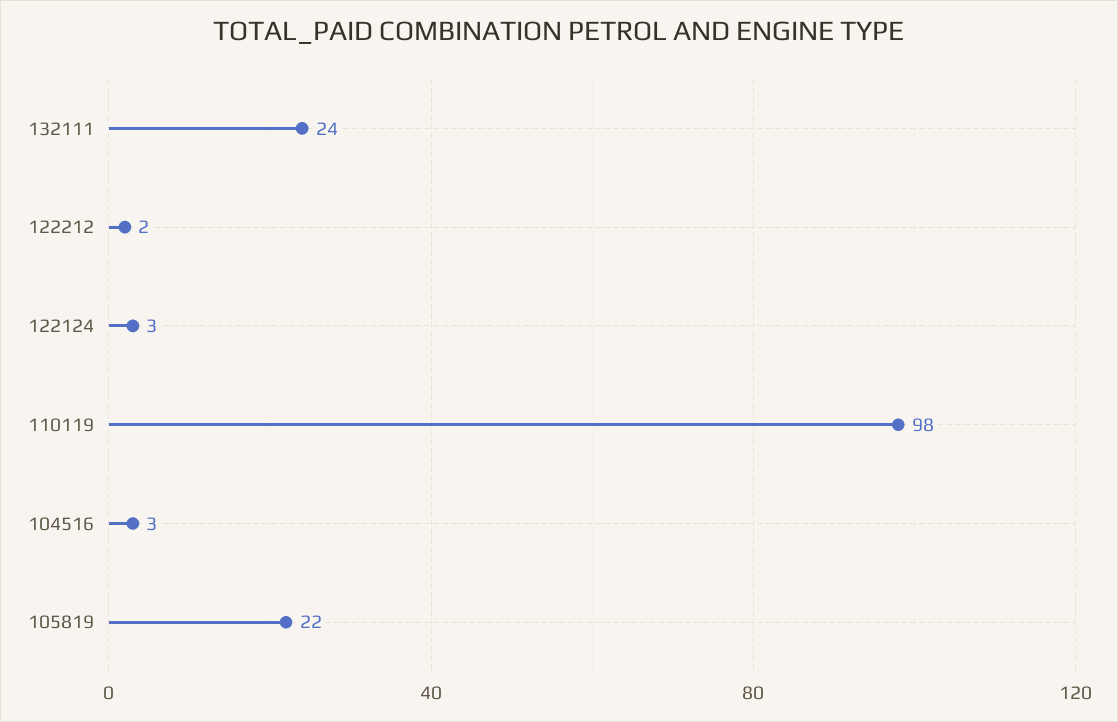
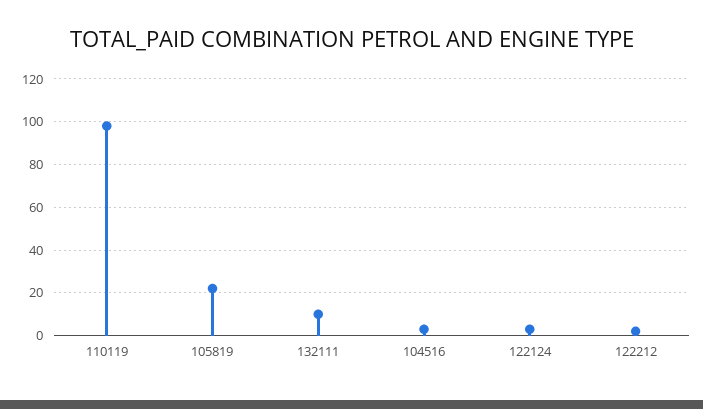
132111: 24 -> 10

